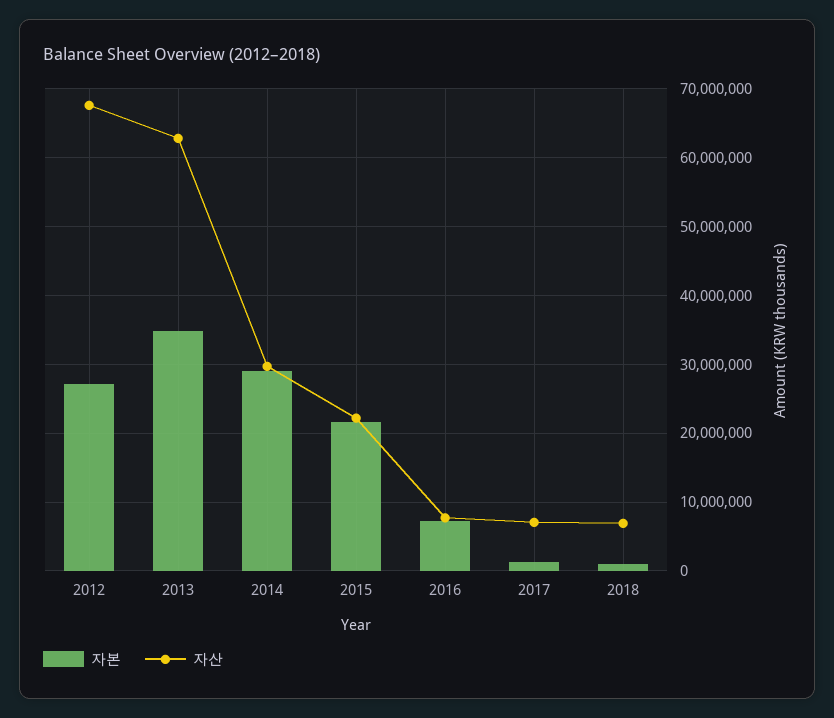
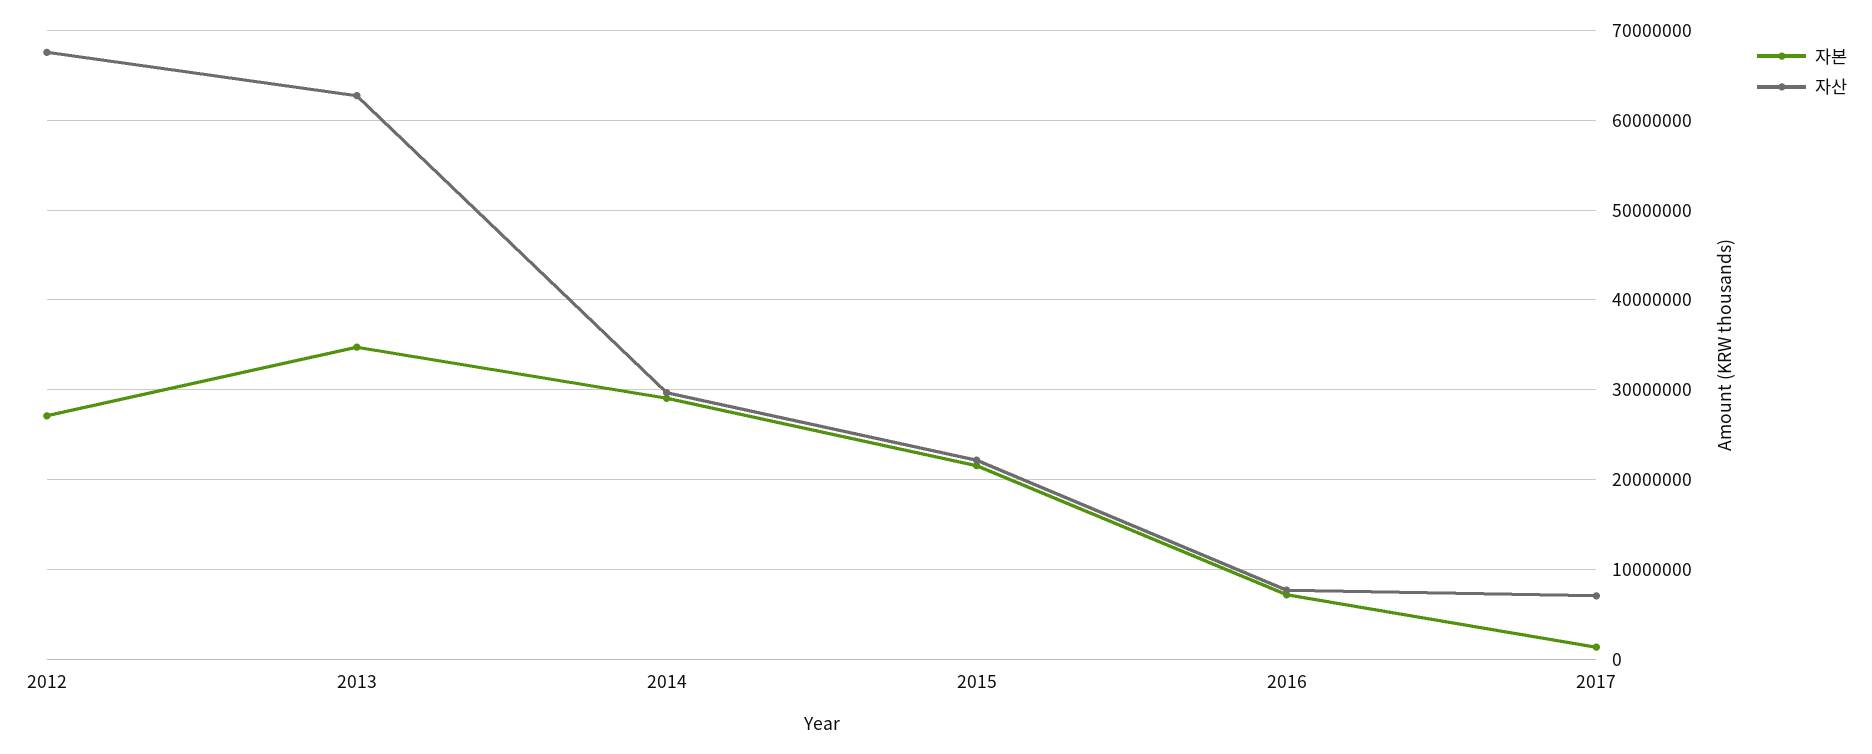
자본, 2018: 1000000 -> none
자산, 2018: 7000000 -> none

